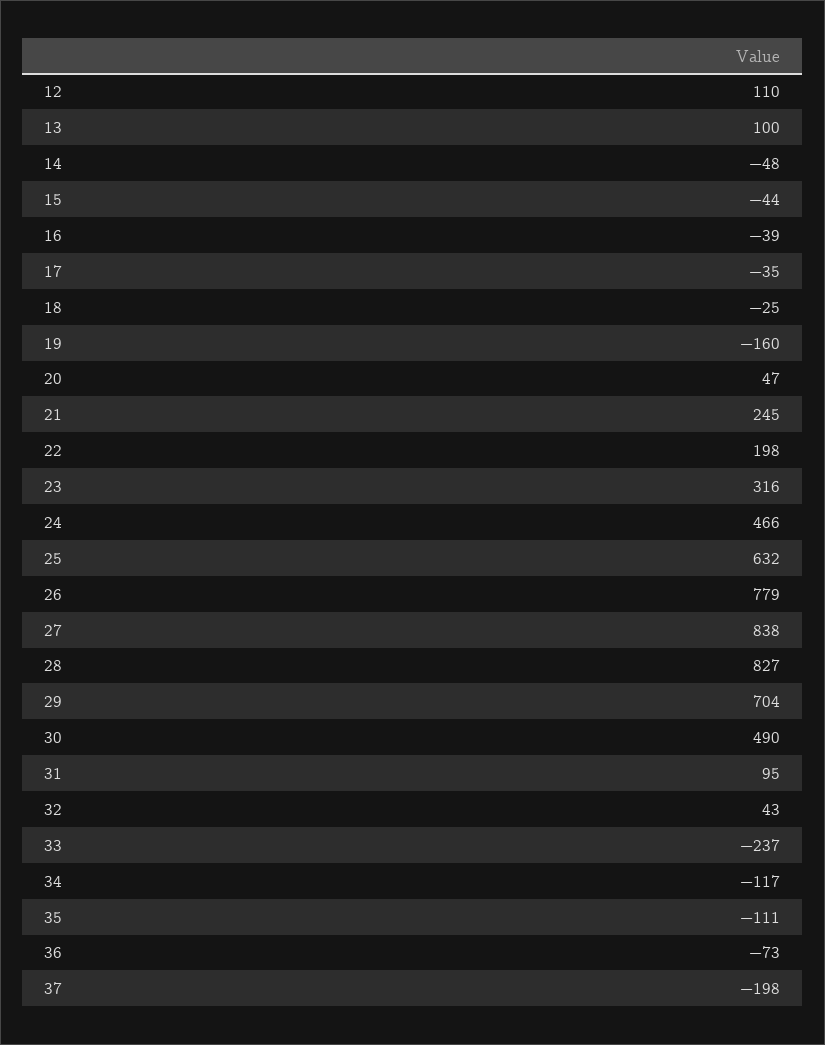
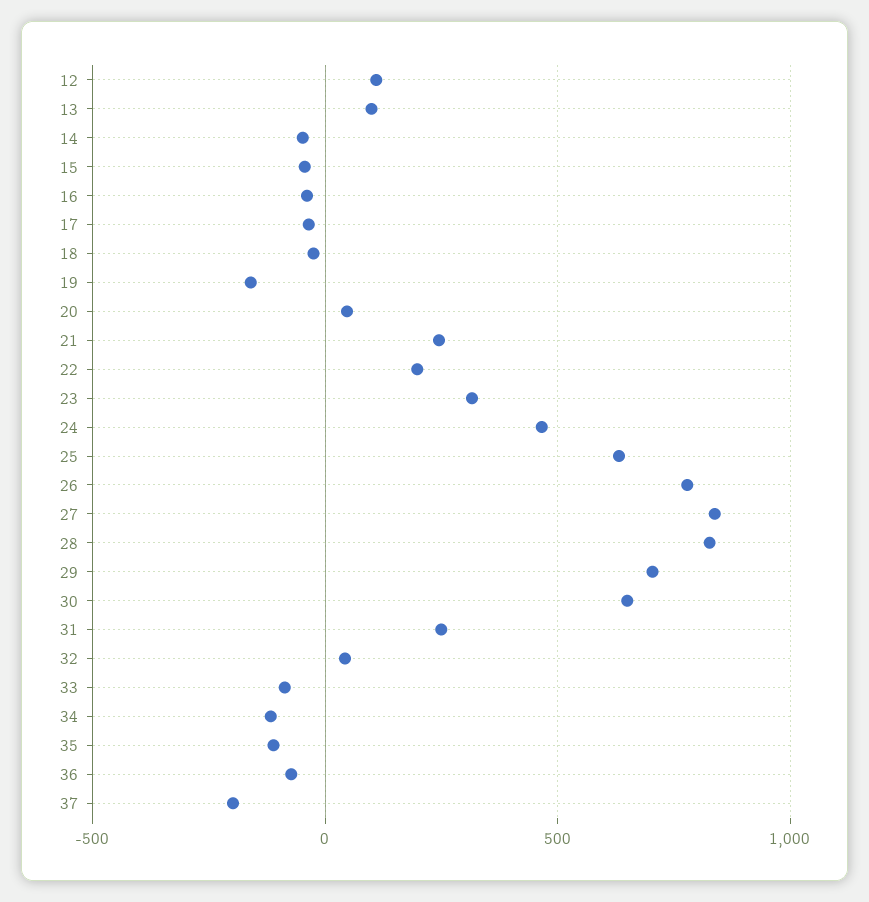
30: 490 -> 650
31: 95 -> 250
33: -237 -> -100

